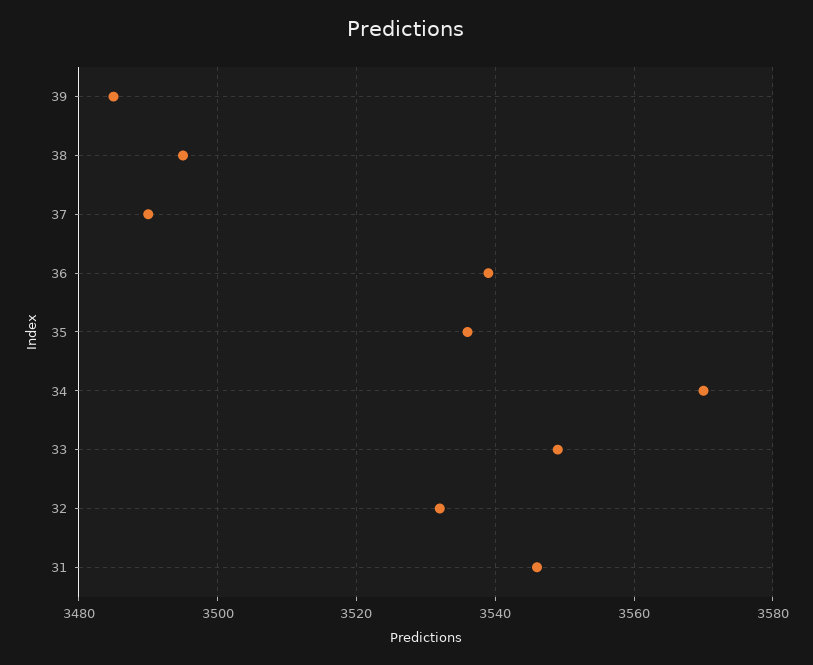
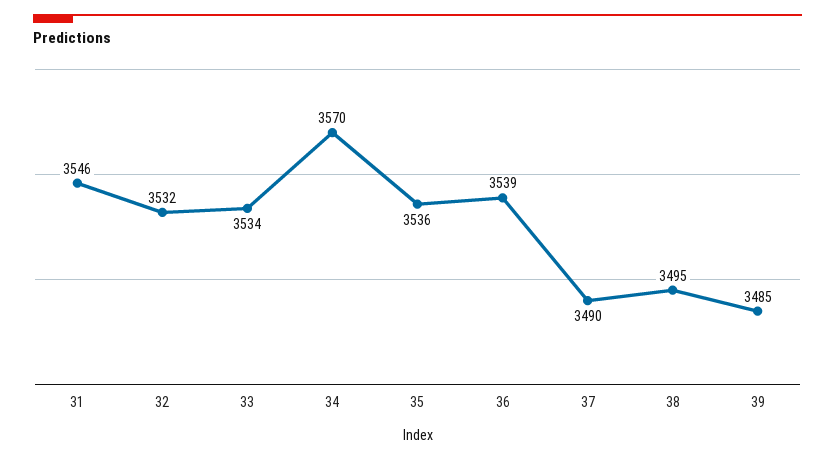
33: 3550 -> 3534

